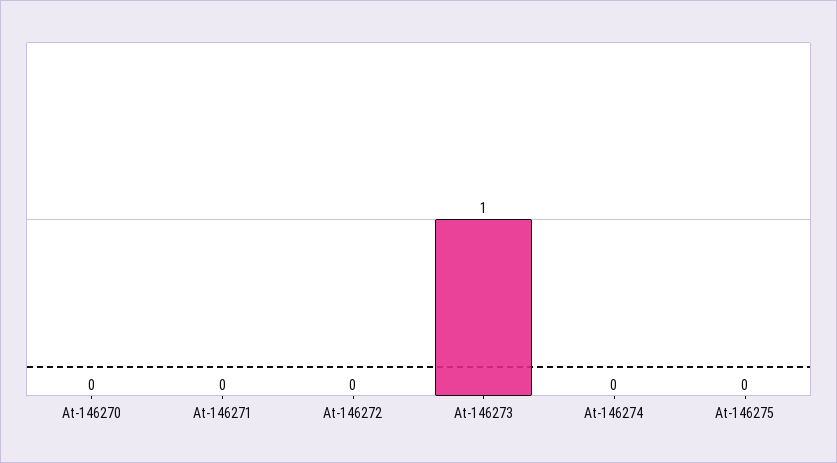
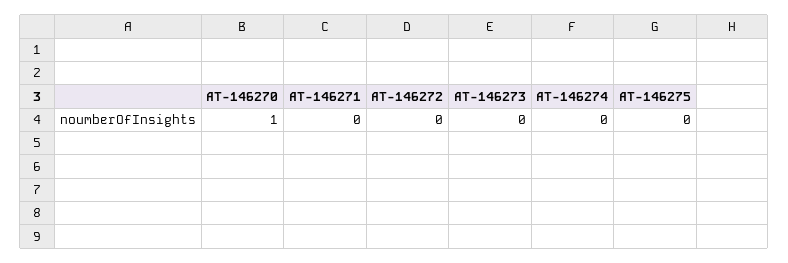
At-146270: 0 -> 1
At-146273: 1 -> 0

